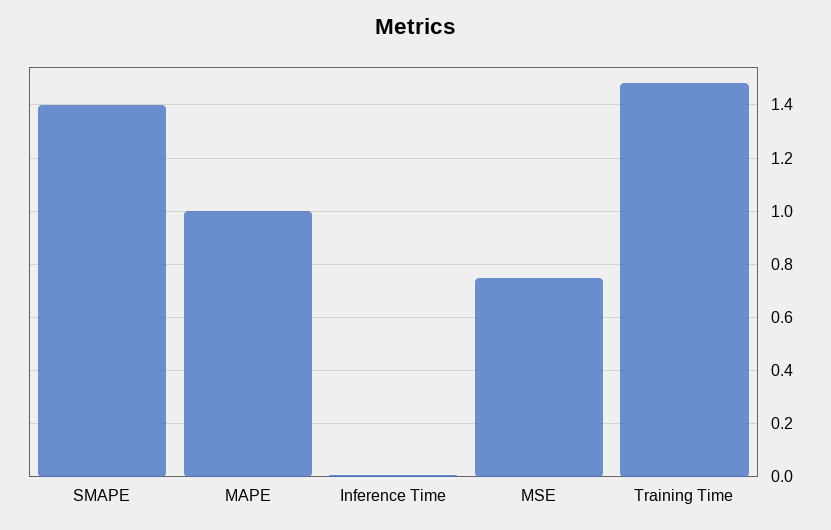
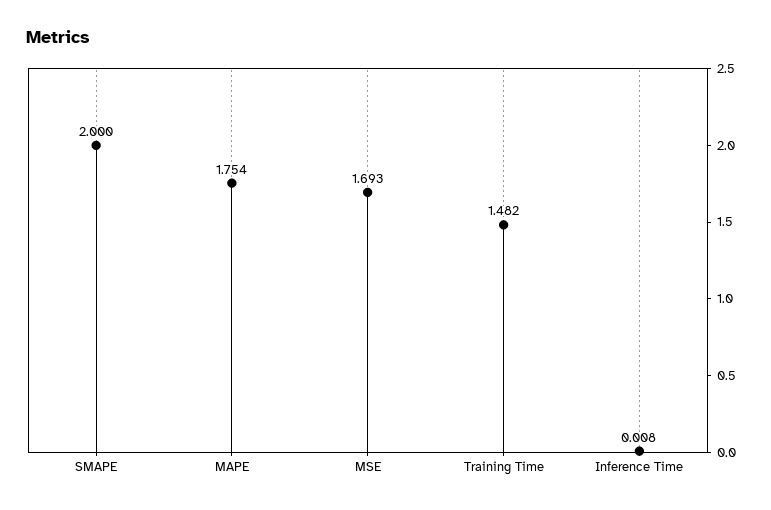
SMAPE: 1.4 -> 2
MAPE: 1 -> 1.754
MSE: 0.75 -> 1.693

